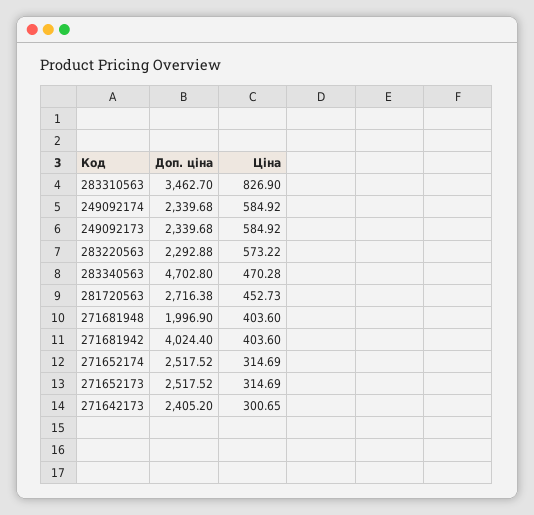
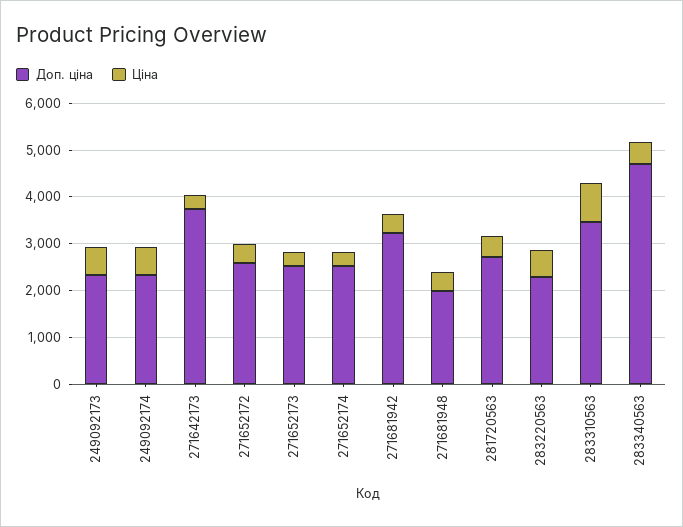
Доп. ціна, 271681942: 4024.4 -> 3200
Доп. ціна, 271642173: 2405.2 -> 3800
Доп. ціна, 271652172: none -> 2600
Ціна, 271652172: none -> 400

